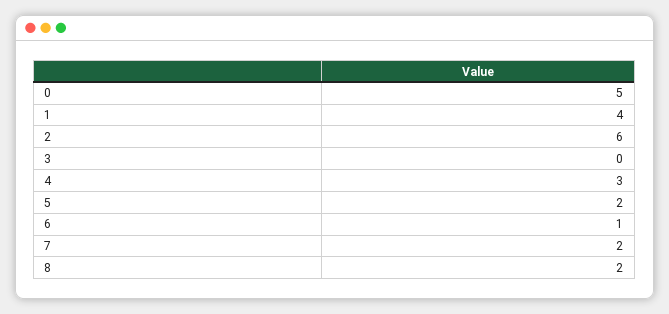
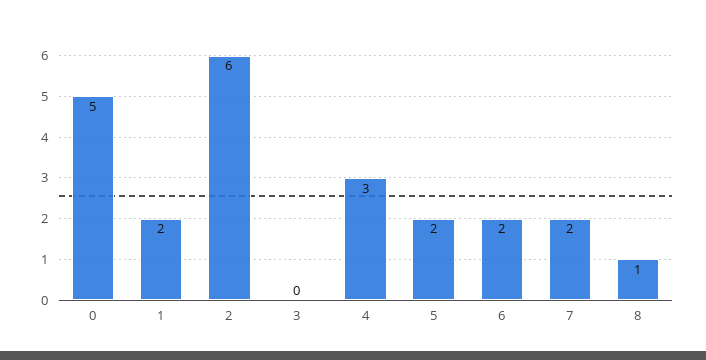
1: 4 -> 2
6: 1 -> 2
8: 2 -> 1

